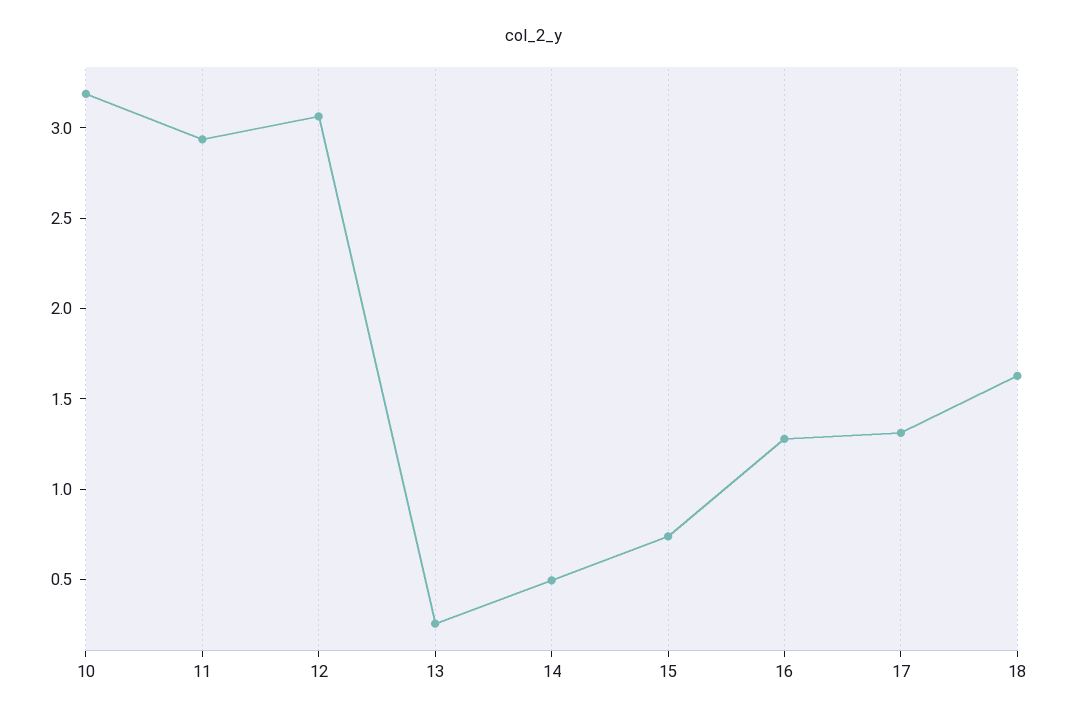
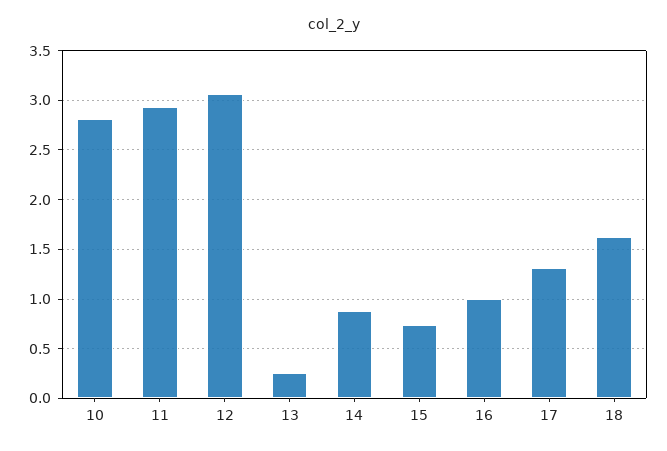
10: 3.2 -> 2.8
14: 0.5 -> 0.9
16: 1.3 -> 1

